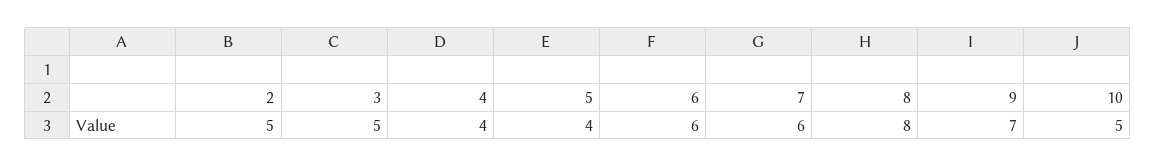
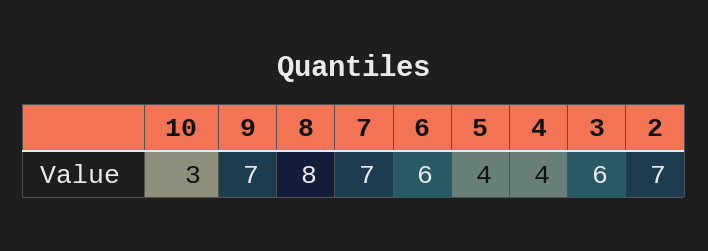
2: 5 -> 7
3: 5 -> 6
7: 6 -> 7
10: 5 -> 3

